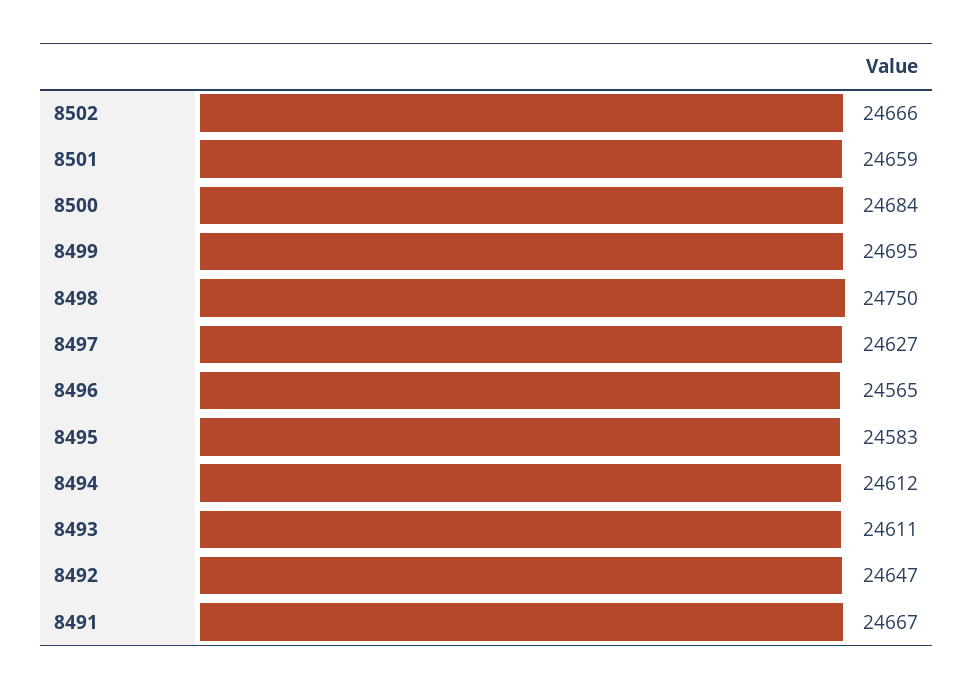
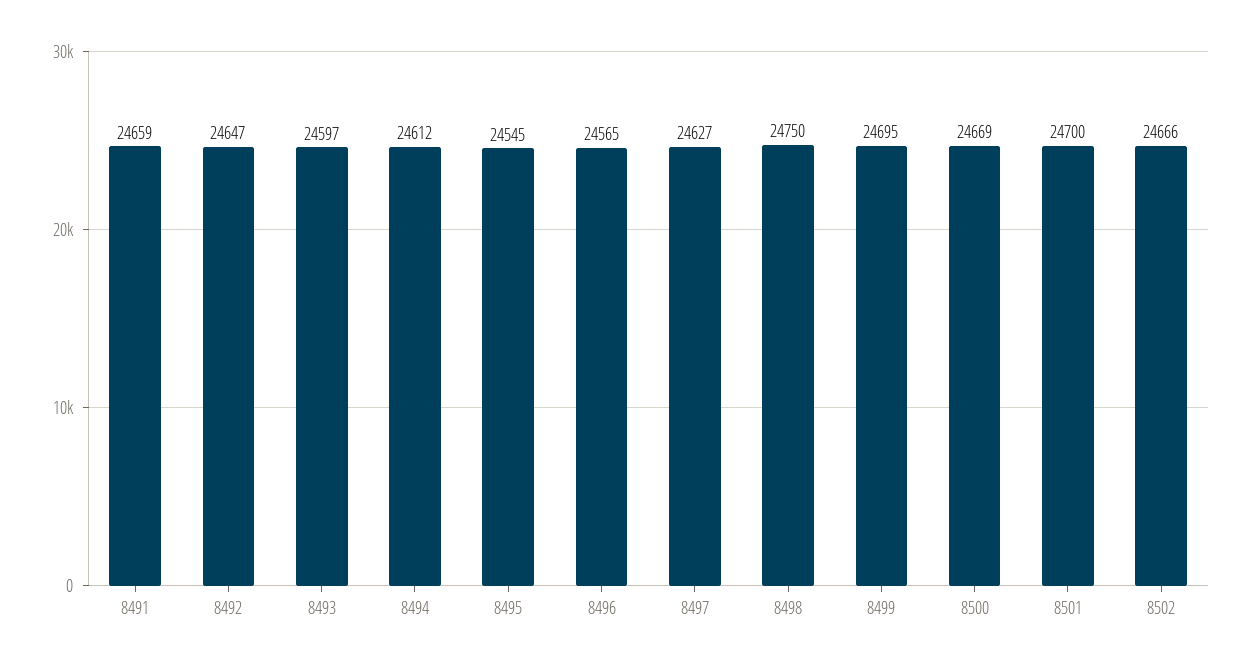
8501: 24659 -> 24700
8500: 24684 -> 24669
8495: 24583 -> 24545
8493: 24611 -> 24597
8491: 24667 -> 24659

